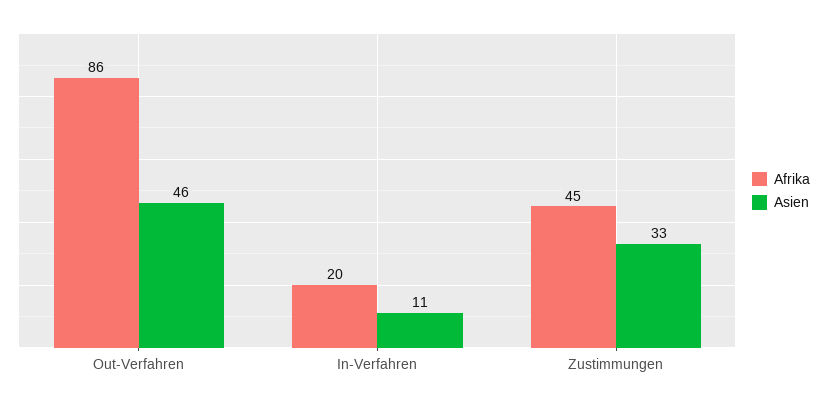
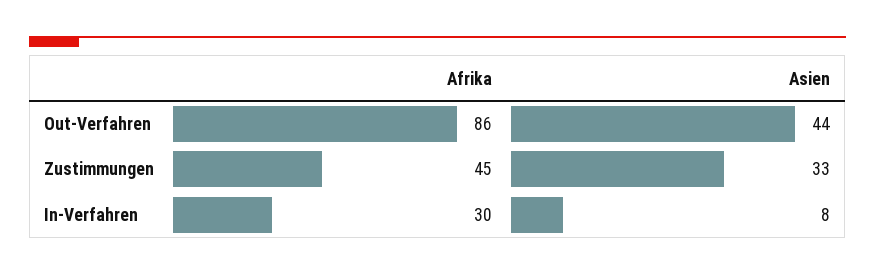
Asien, Out-Verfahren: 46 -> 44
Afrika, In-Verfahren: 20 -> 30
Asien, In-Verfahren: 11 -> 8

